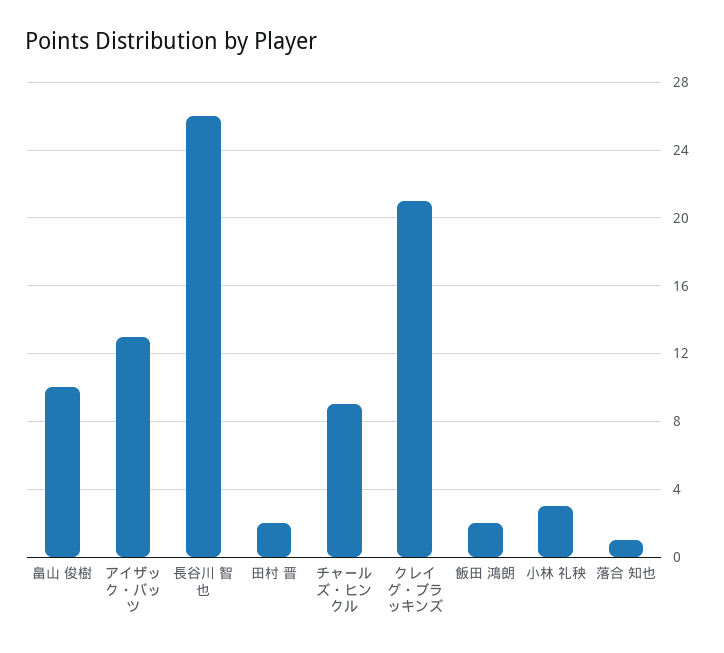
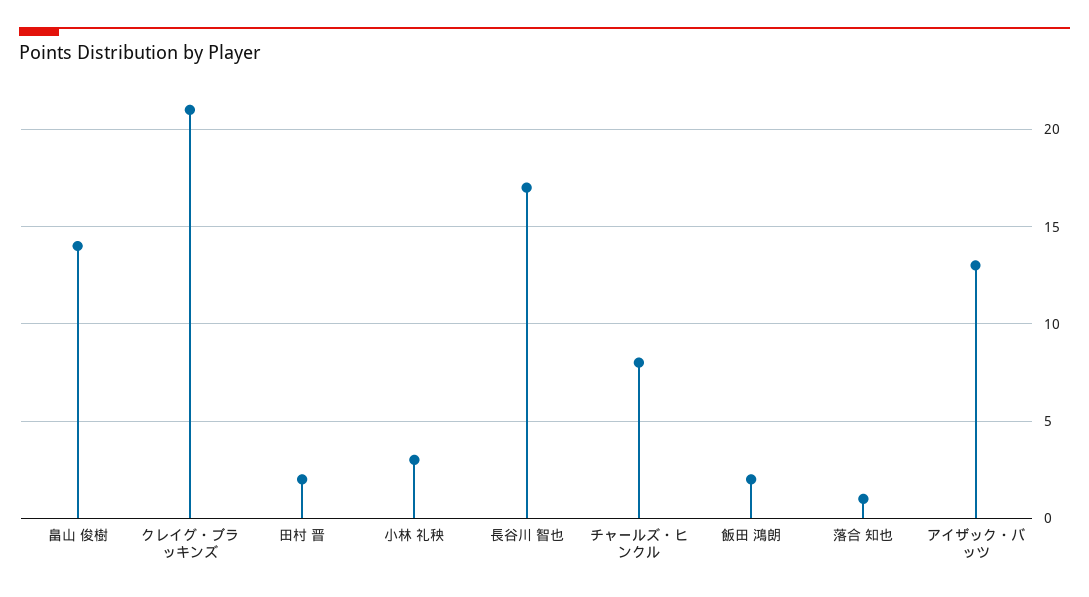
畠山 俊樹: 10 -> 14
長谷川 智也: 26 -> 17
チャールズ・ヒンクル: 9 -> 8

